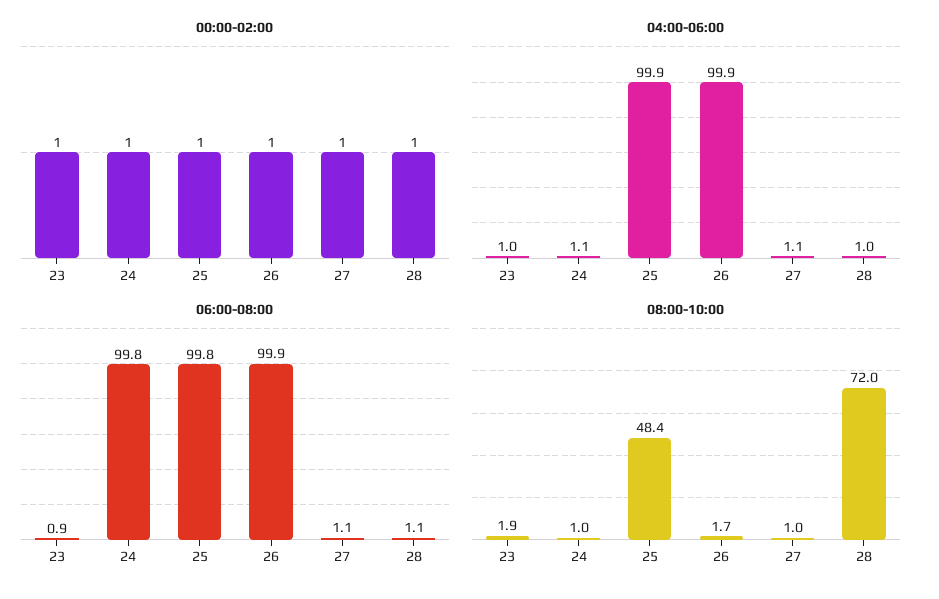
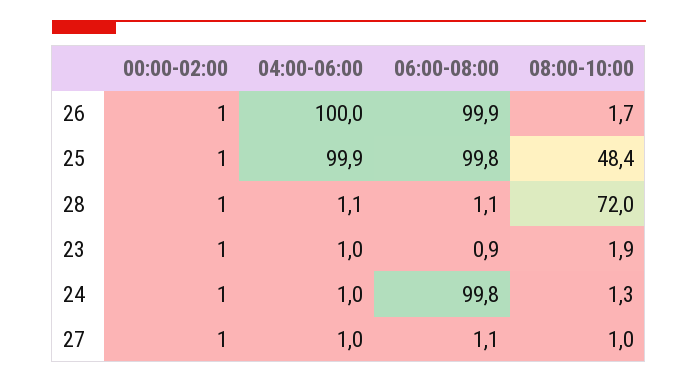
04:00-06:00, 24: 1.1 -> 1
04:00-06:00, 26: 99.9 -> 100
04:00-06:00, 27: 1.1 -> 1
04:00-06:00, 28: 1 -> 1.1
08:00-10:00, 24: 1 -> 1.3

